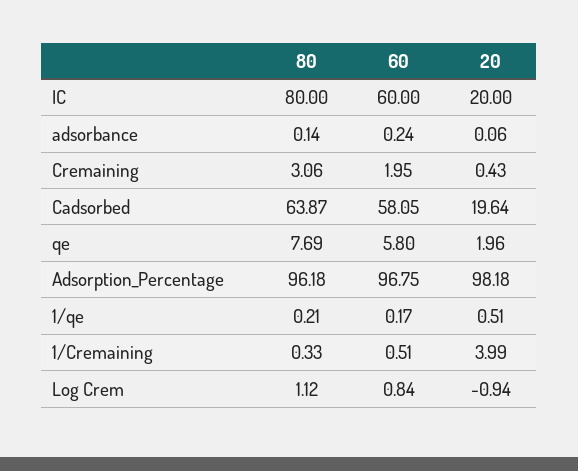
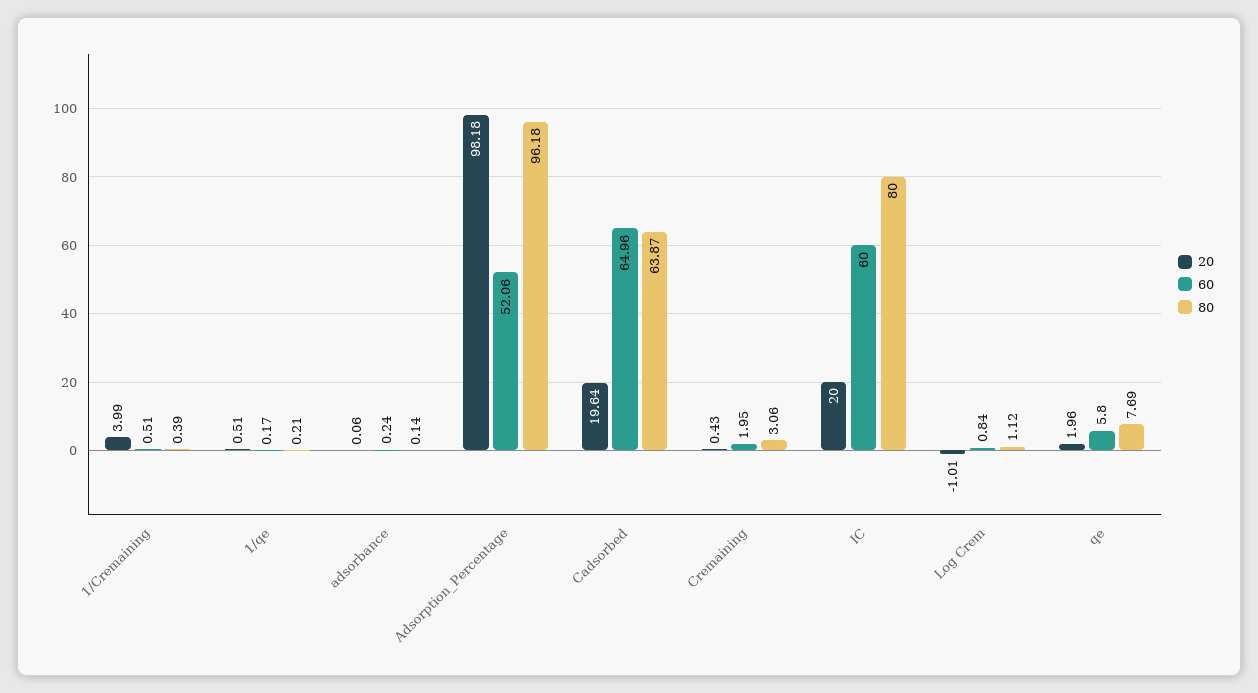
60, Cadsorbed: 58.05 -> 64.96
60, Adsorption_Percentage: 96.75 -> 52.06
80, 1/Cremaining: 0.33 -> 0.39
20, Log Crem: -0.94 -> -1.01

